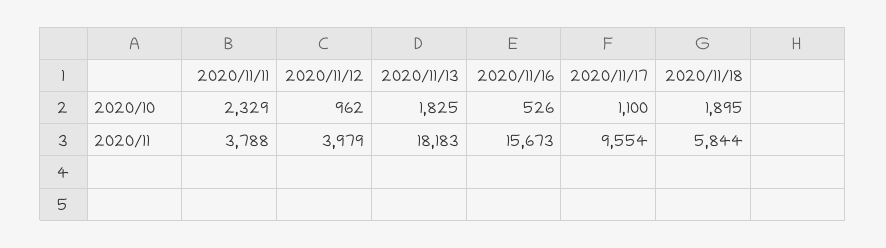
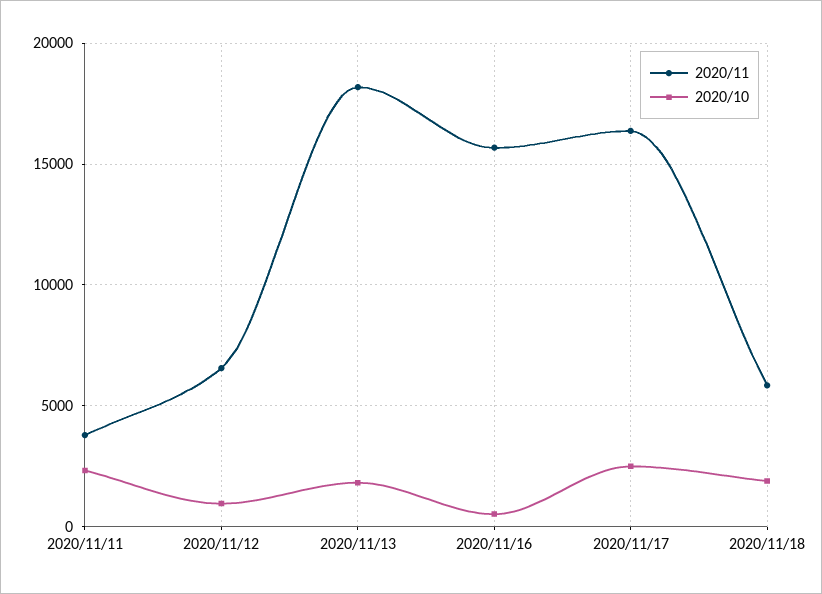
2020/10, 2020/11/17: 1100 -> 2500
2020/11, 2020/11/12: 3979 -> 6500
2020/11, 2020/11/17: 9554 -> 16500

